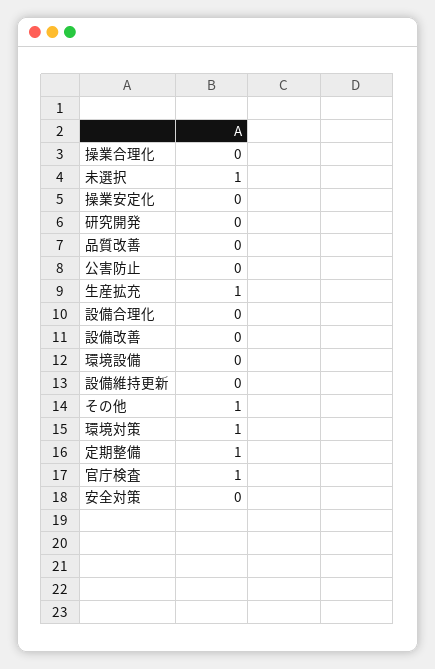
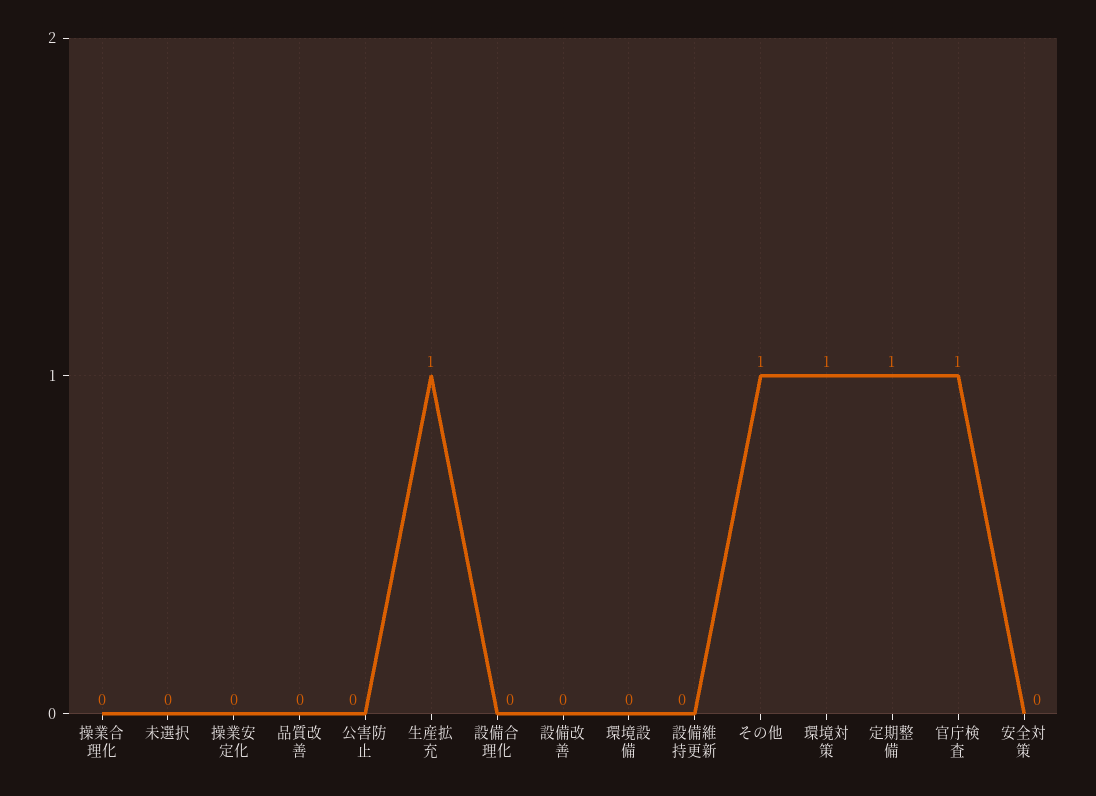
未選択: 1 -> 0
研究開発: 0 -> none

